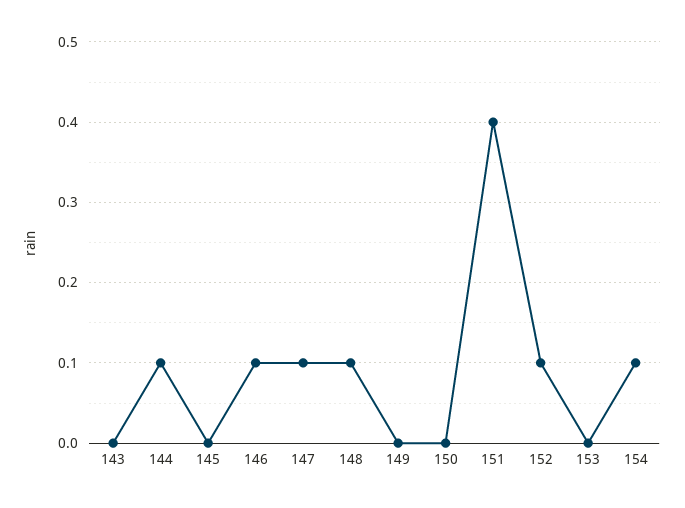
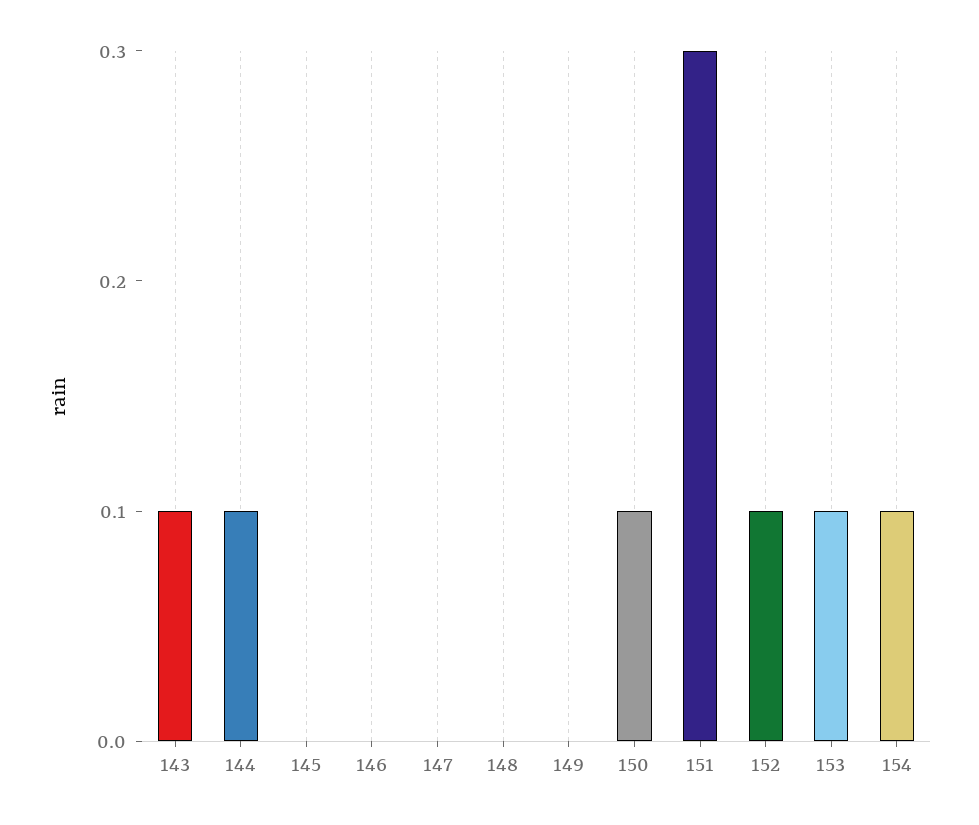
143: 0 -> 0.1
146: 0.1 -> 0
147: 0.1 -> 0
148: 0.1 -> 0
150: 0 -> 0.1
151: 0.4 -> 0.3
153: 0 -> 0.1

